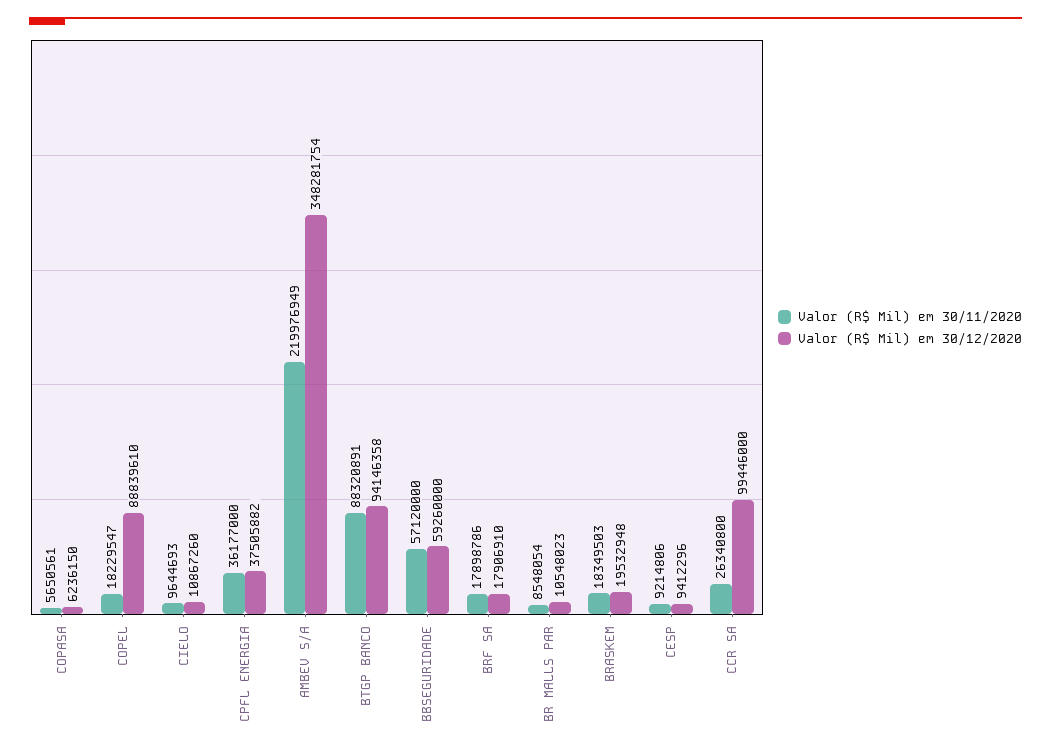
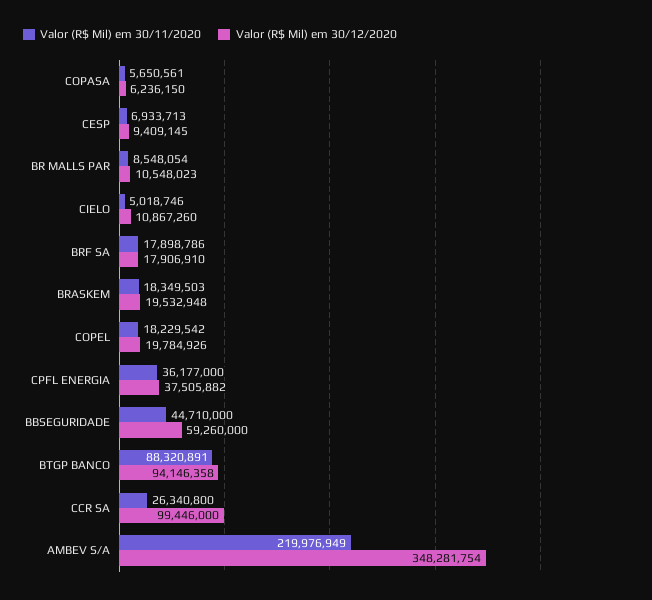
Valor (R$ Mil) em 30/11/2020, COPEL: 18229547 -> 18229542
Valor (R$ Mil) em 30/12/2020, COPEL: 88839610 -> 19784926
Valor (R$ Mil) em 30/11/2020, CIELO: 9644693 -> 5018746
Valor (R$ Mil) em 30/11/2020, BBSEGURIDADE: 57120000 -> 44710000
Valor (R$ Mil) em 30/11/2020, CESP: 9214806 -> 6933713
Valor (R$ Mil) em 30/12/2020, CESP: 9412296 -> 9409145

